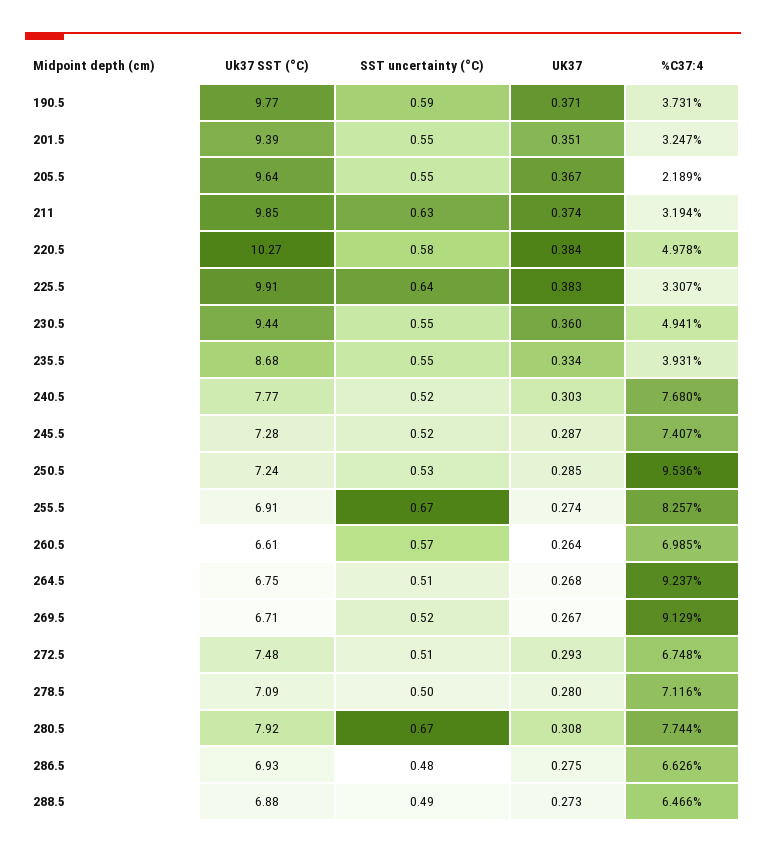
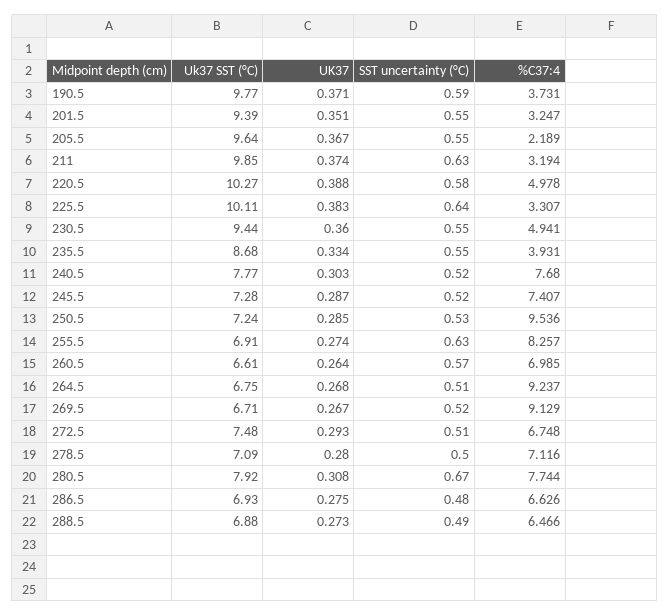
UK37, 220.5: 0.384 -> 0.388
Uk37 SST (°C), 225.5: 9.91 -> 10.11
SST uncertainty (°C), 255.5: 0.67 -> 0.63

